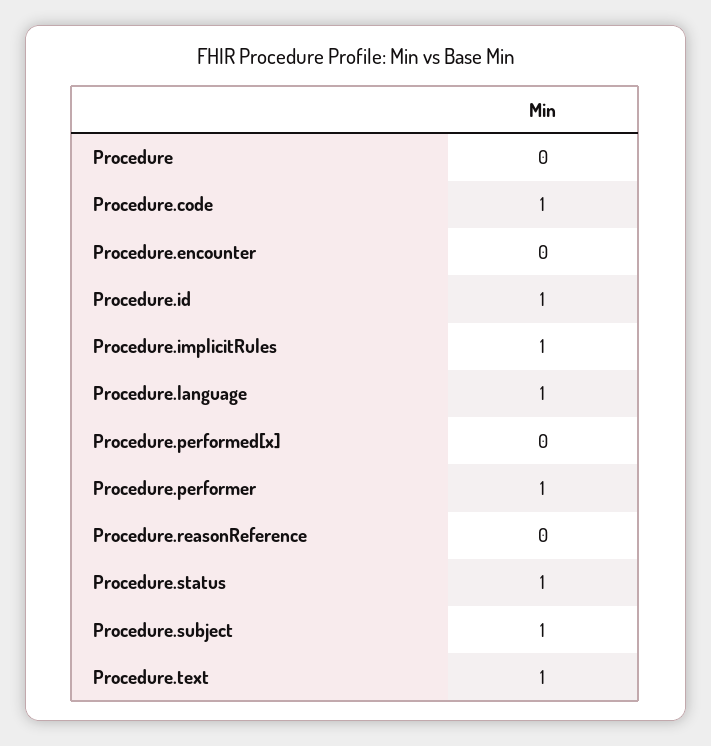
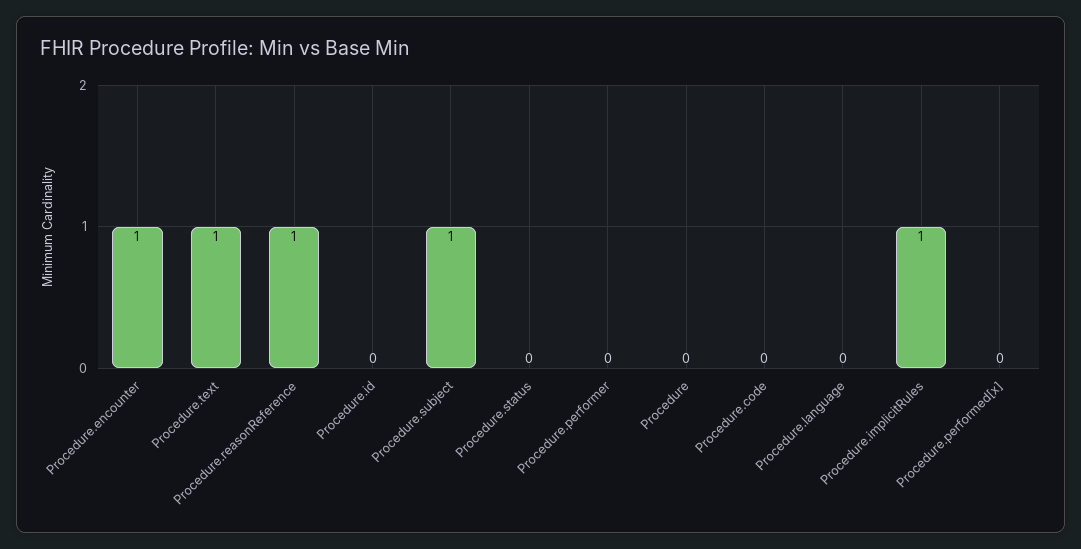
Procedure.code: 1 -> 0
Procedure.encounter: 0 -> 1
Procedure.id: 1 -> 0
Procedure.language: 1 -> 0
Procedure.performer: 1 -> 0
Procedure.reasonReference: 0 -> 1
Procedure.status: 1 -> 0

